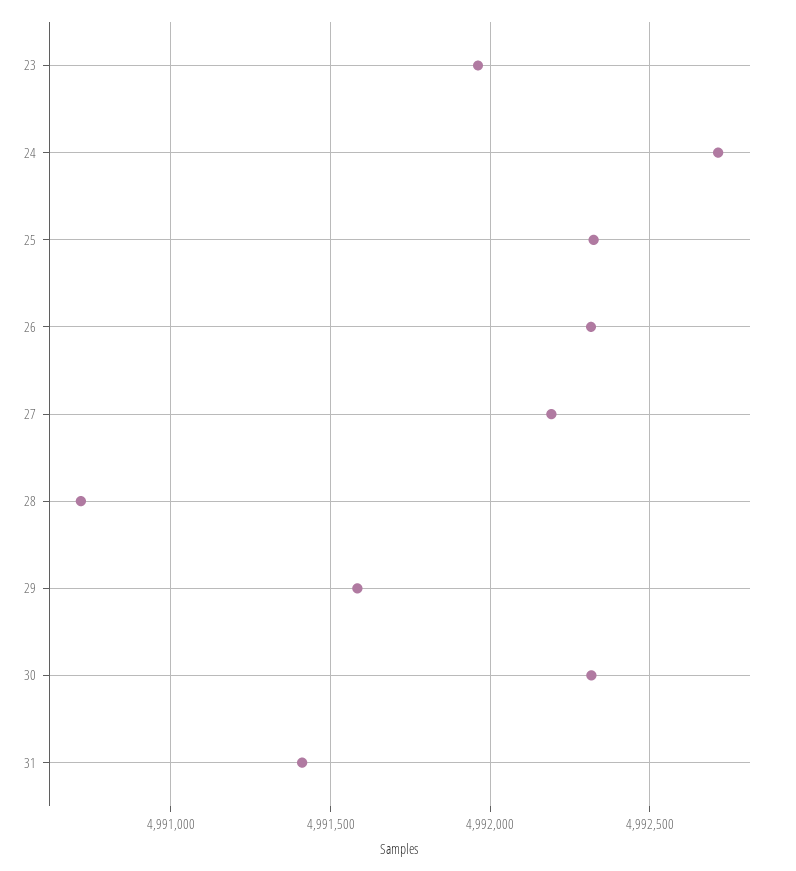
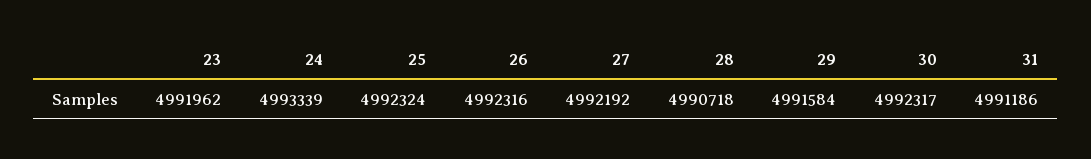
24: 4992700 -> 4993339
31: 4991400 -> 4991186

